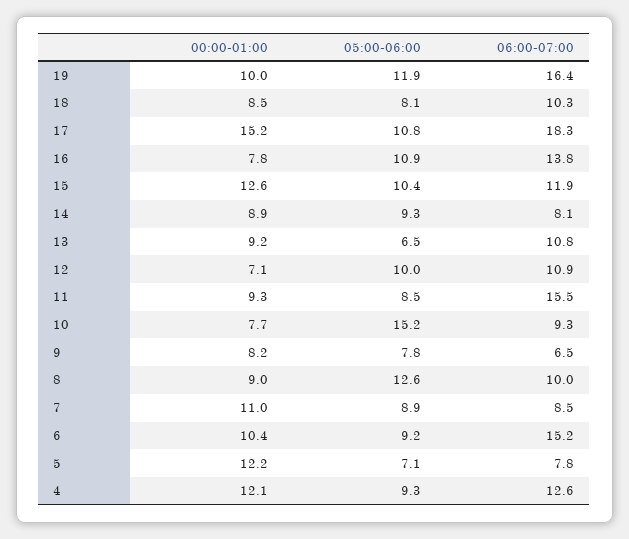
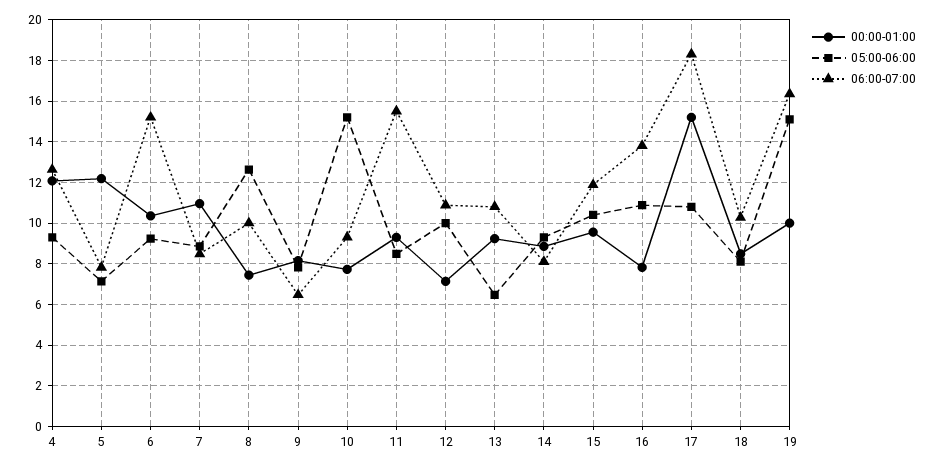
05:00-06:00, 19: 11.9 -> 15
00:00-01:00, 15: 12.6 -> 9.5
00:00-01:00, 8: 9 -> 7.5

